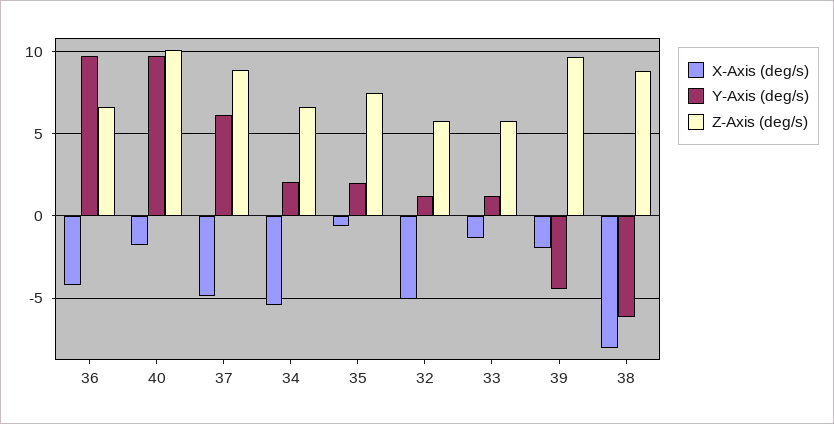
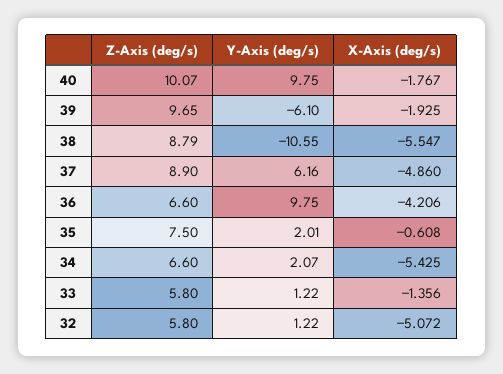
Y-Axis (deg/s), 39: -4.5 -> -6.1
X-Axis (deg/s), 38: -8 -> -5.547
Y-Axis (deg/s), 38: -6 -> -10.55

